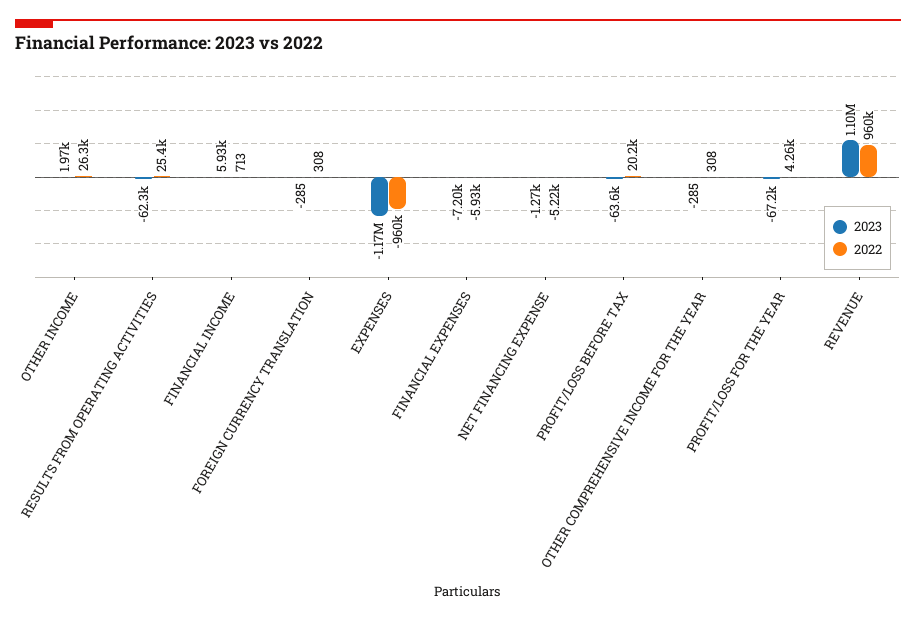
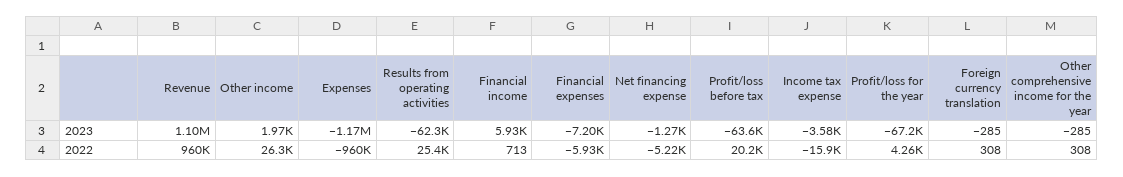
2023, Income tax expense: none -> -3580
2022, Income tax expense: none -> -15900

